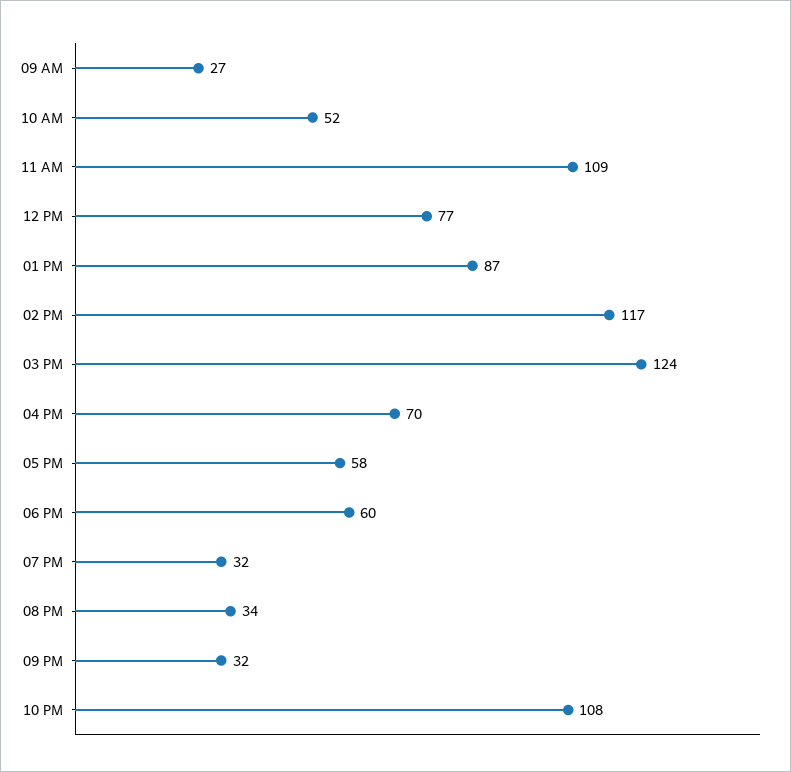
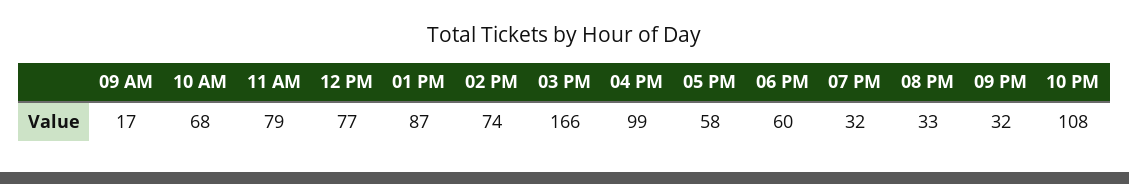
09 AM: 27 -> 17
10 AM: 52 -> 68
11 AM: 109 -> 79
02 PM: 117 -> 74
03 PM: 124 -> 166
04 PM: 70 -> 99
08 PM: 34 -> 33

